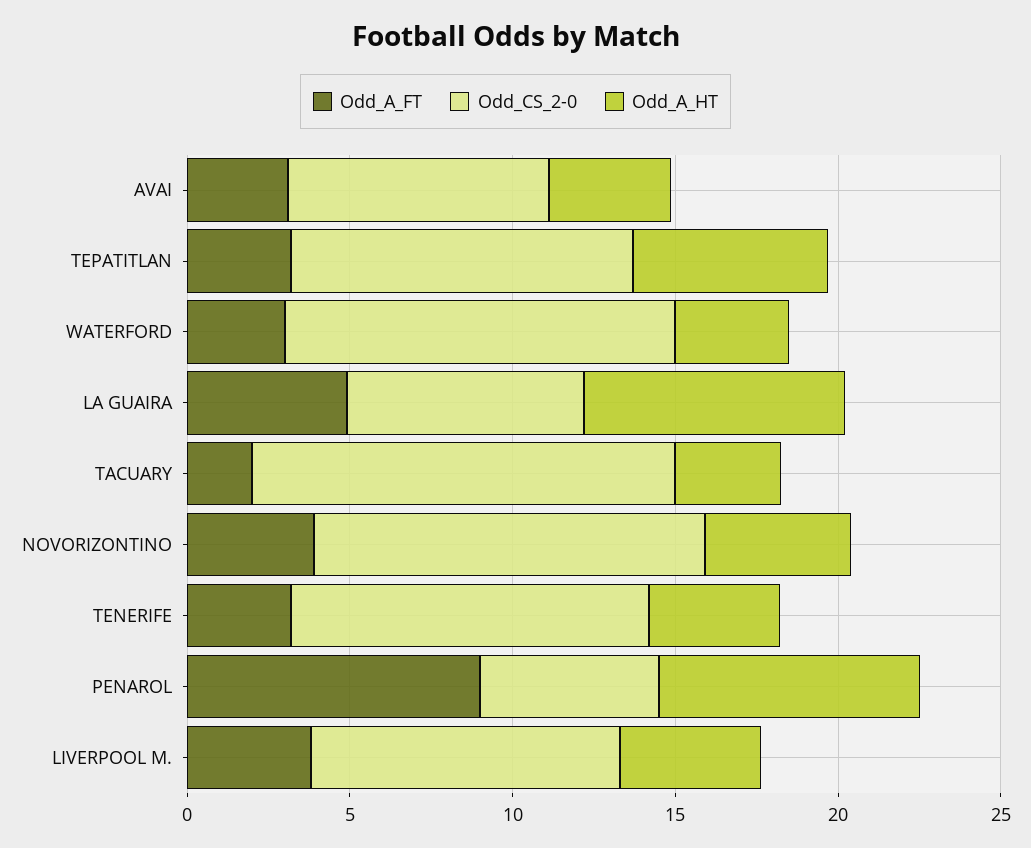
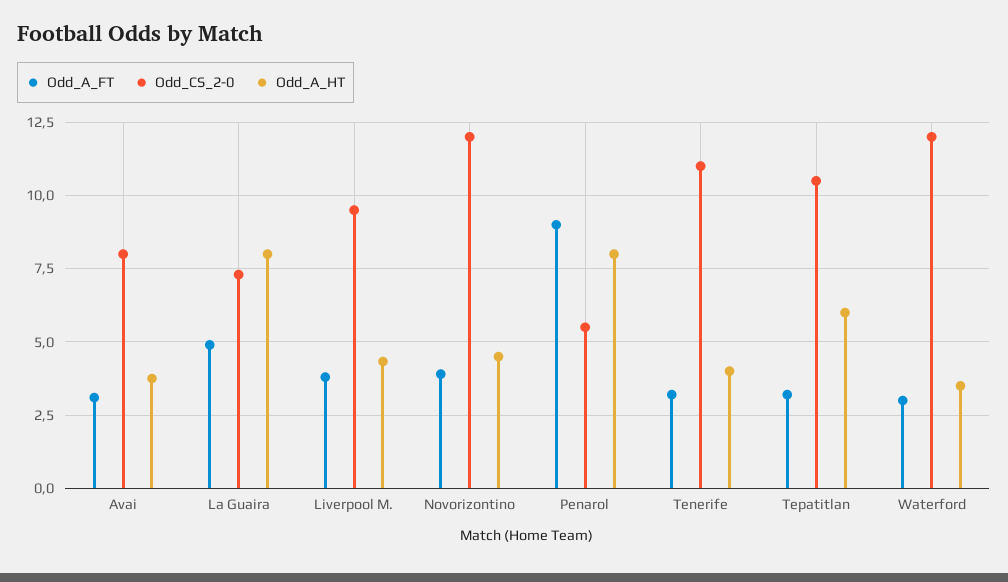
Odd_A_FT, TACUARY: 2 -> none
Odd_CS_2-0, TACUARY: 13 -> none
Odd_A_HT, TACUARY: 3 -> none

